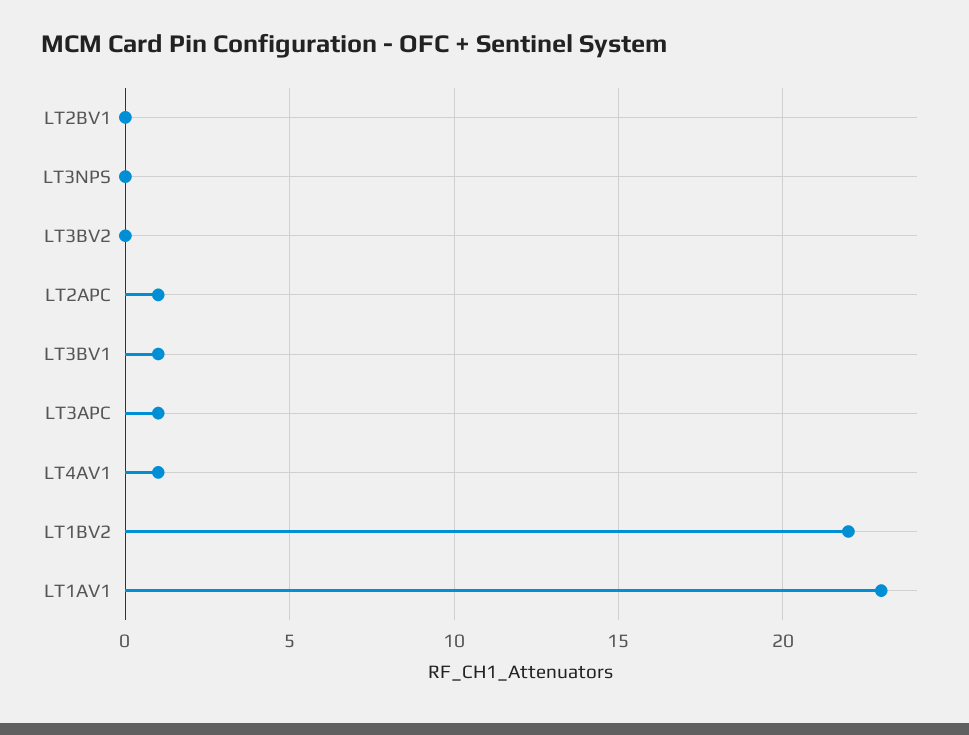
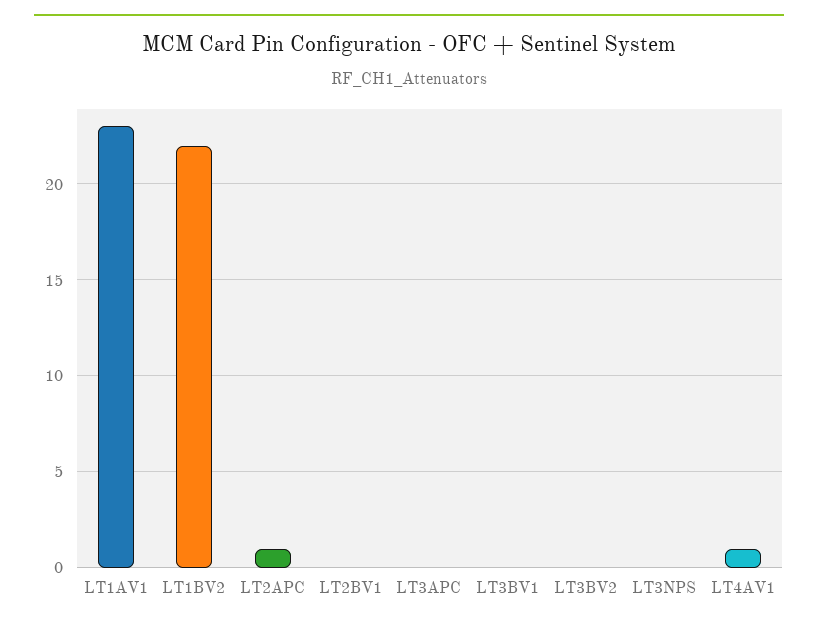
LT3BV1: 1 -> 0
LT3APC: 1 -> 0

